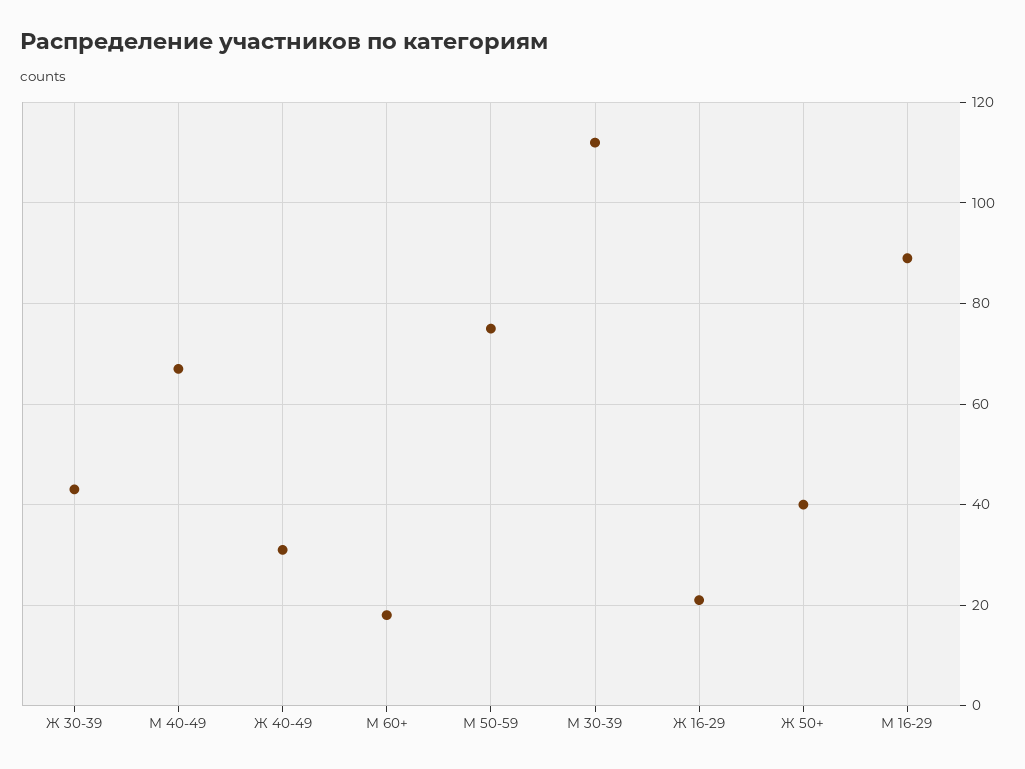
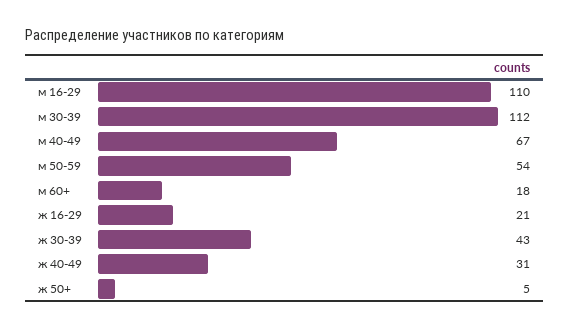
М 50-59: 75 -> 54
Ж 50+: 40 -> 5
М 16-29: 90 -> 110

